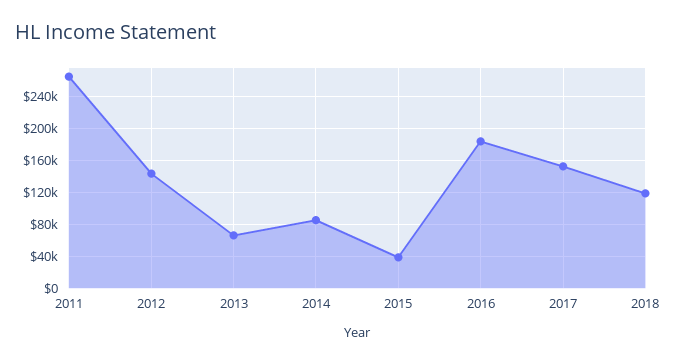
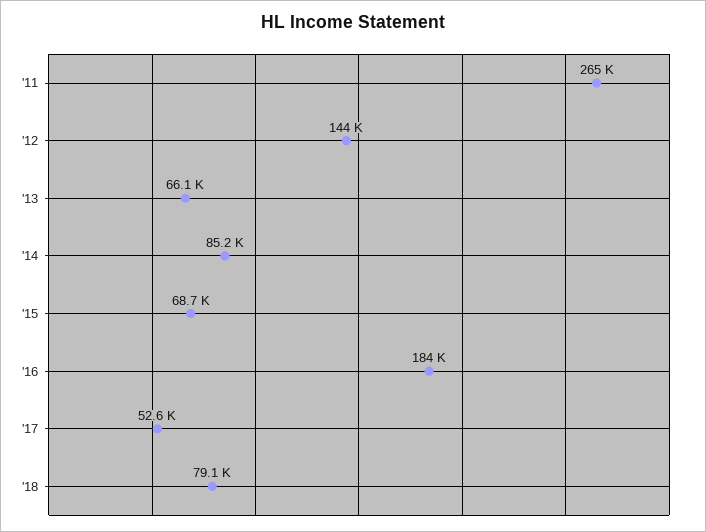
2015: 40000 -> 68700
2017: 150000 -> 52600
2018: 120000 -> 79100

